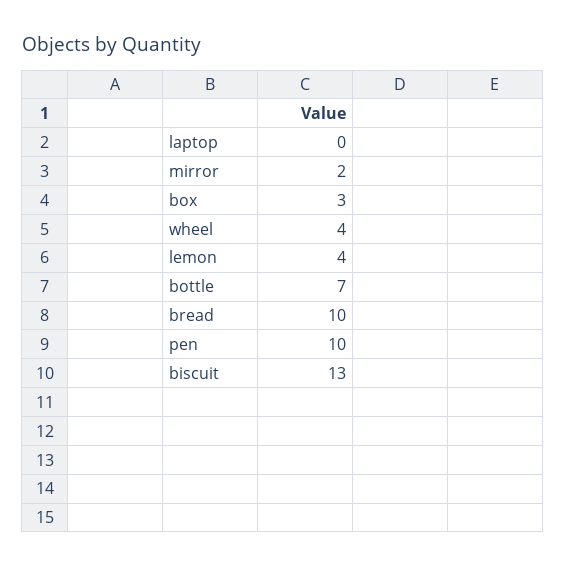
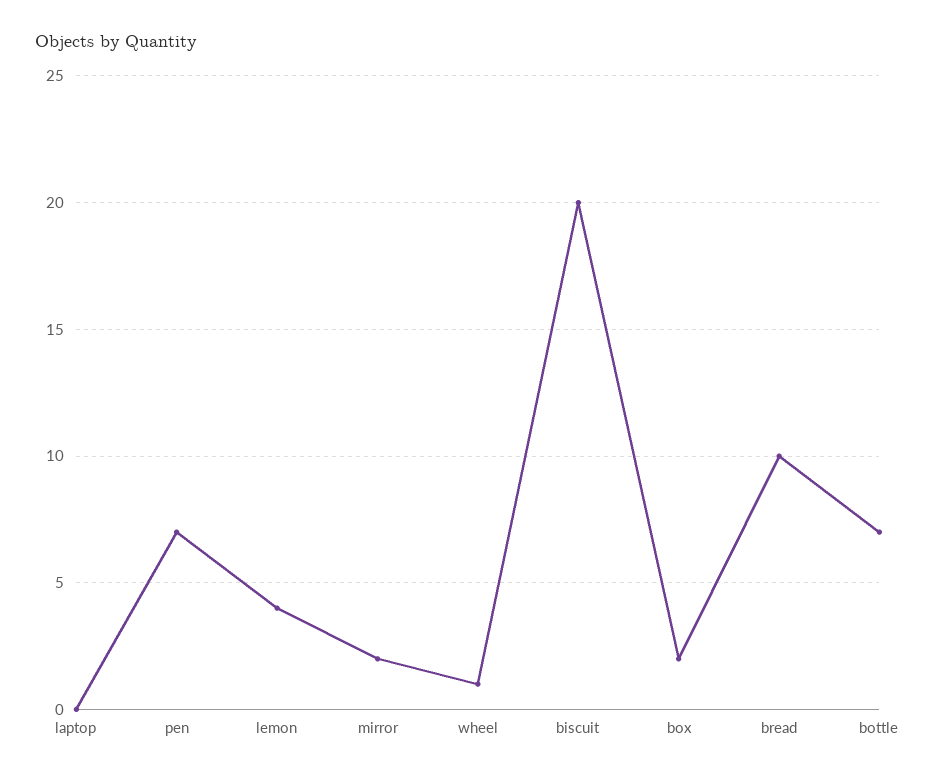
box: 3 -> 2
wheel: 4 -> 1
pen: 10 -> 7
biscuit: 13 -> 20

